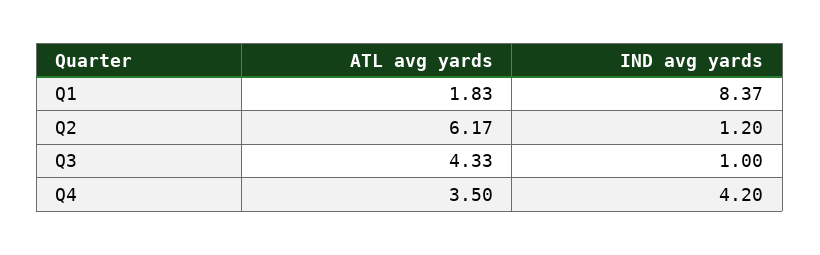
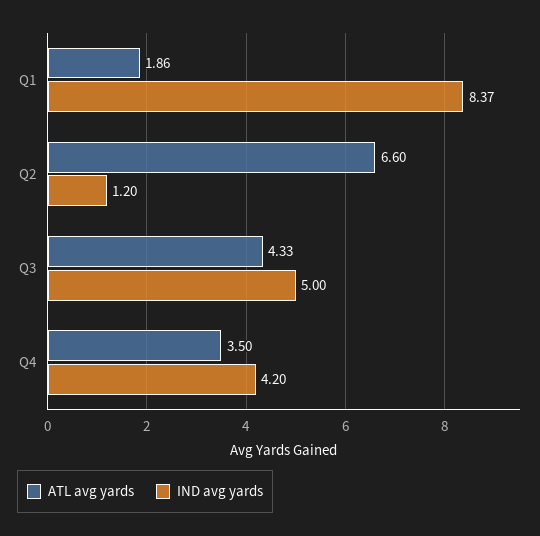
ATL avg yards, Q1: 1.83 -> 1.86
ATL avg yards, Q2: 6.17 -> 6.6
IND avg yards, Q3: 1 -> 5

